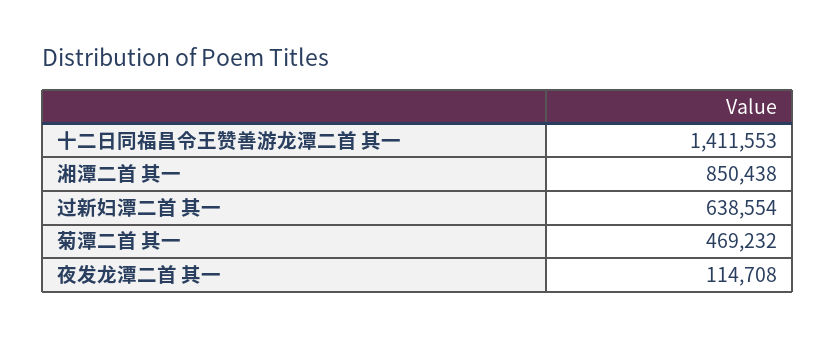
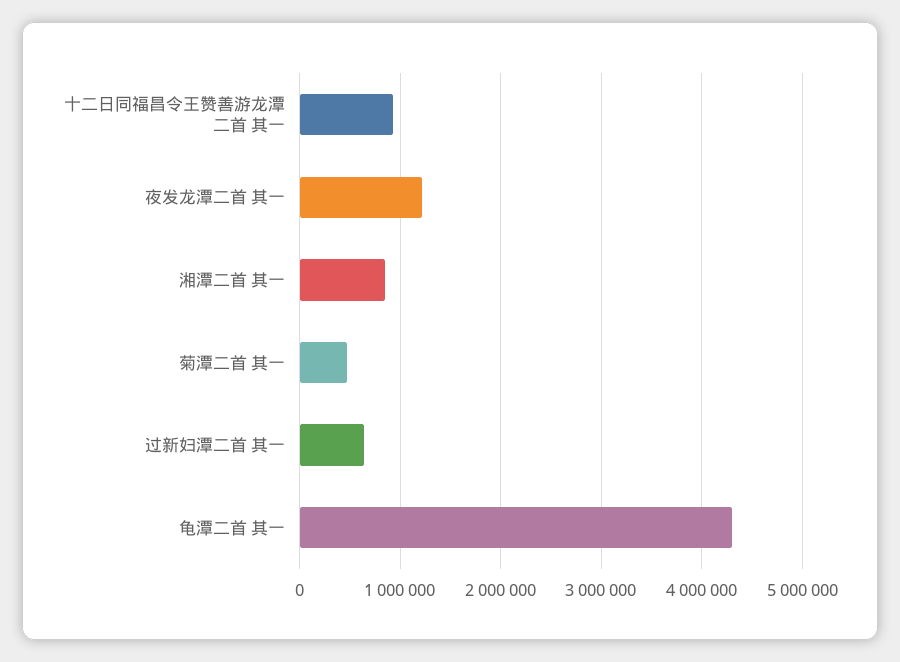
十二日同福昌令王赞善游龙潭二首 其一: 1411553 -> 900000
夜发龙潭二首 其一: 114708 -> 1200000
龟潭二首 其一: none -> 4300000

